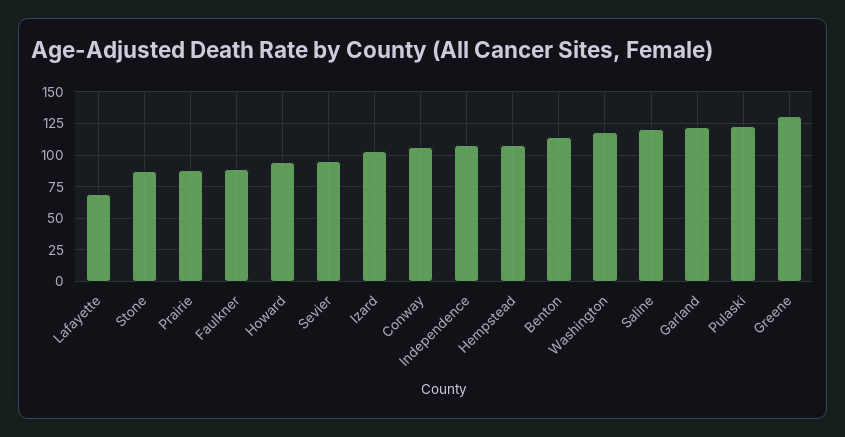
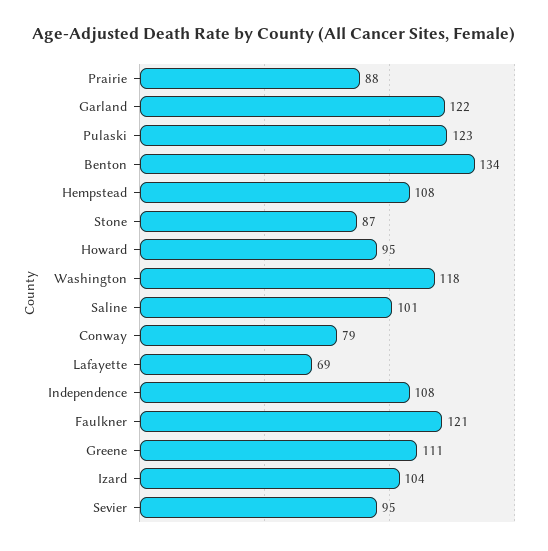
Faulkner: 90 -> 121
Conway: 105 -> 79
Benton: 115 -> 134
Saline: 120 -> 101
Greene: 130 -> 111

